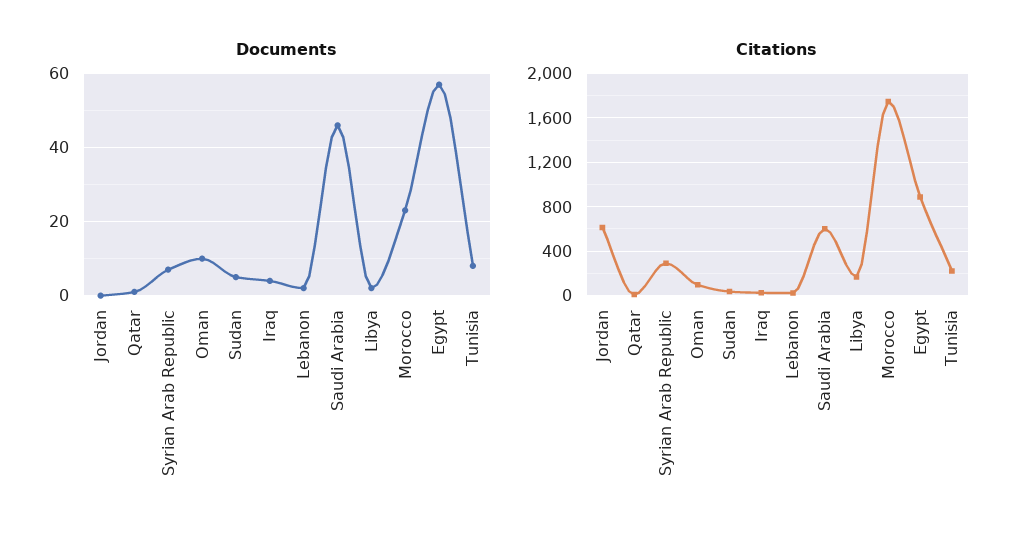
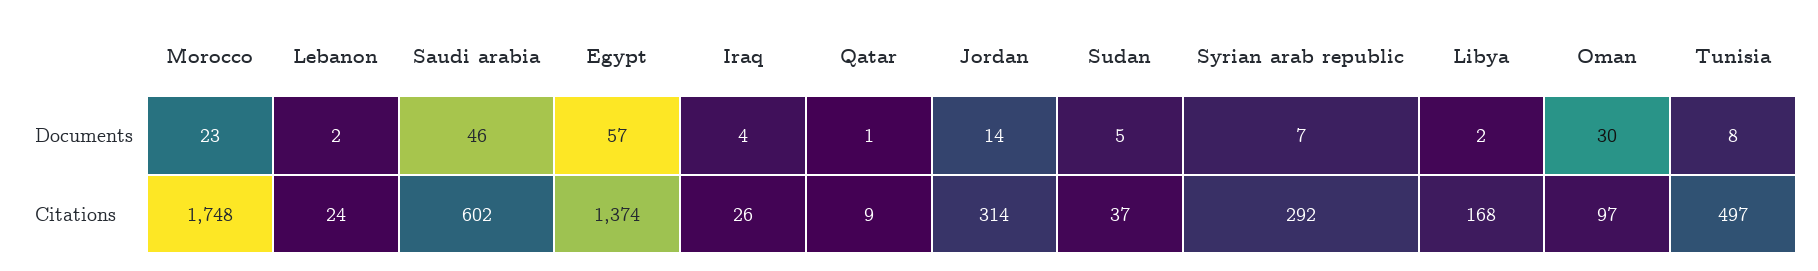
Documents, Jordan: 0 -> 14
Documents, Oman: 10 -> 30
Citations, Jordan: 600 -> 314
Citations, Egypt: 900 -> 1374
Citations, Tunisia: 200 -> 497

